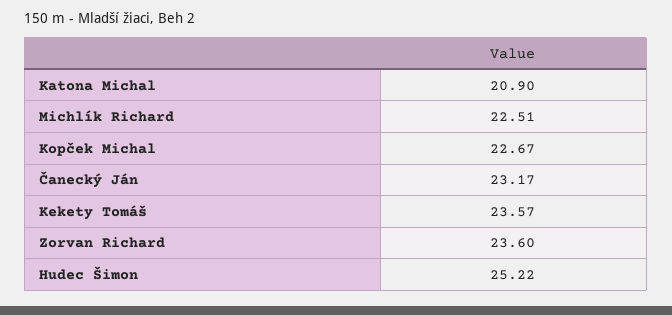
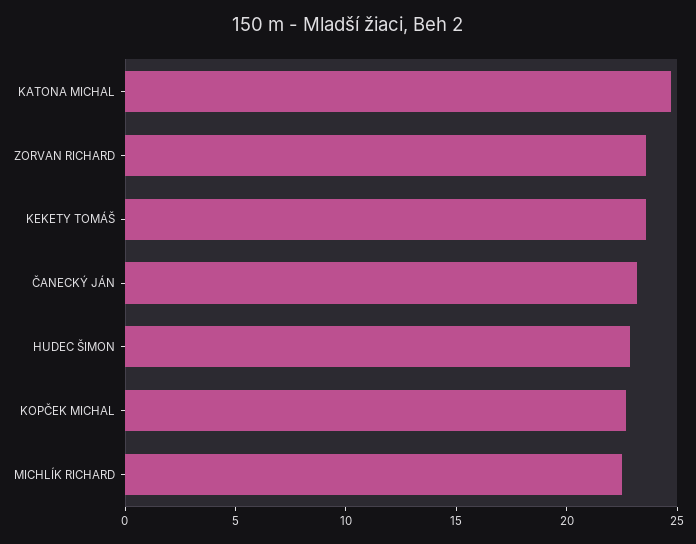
Katona Michal: 20.9 -> 25
Hudec Šimon: 25.22 -> 23

